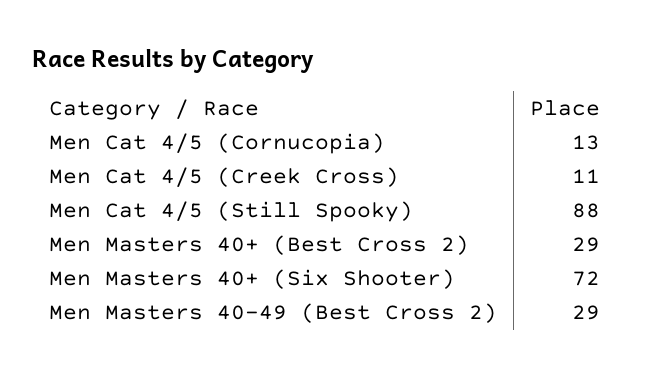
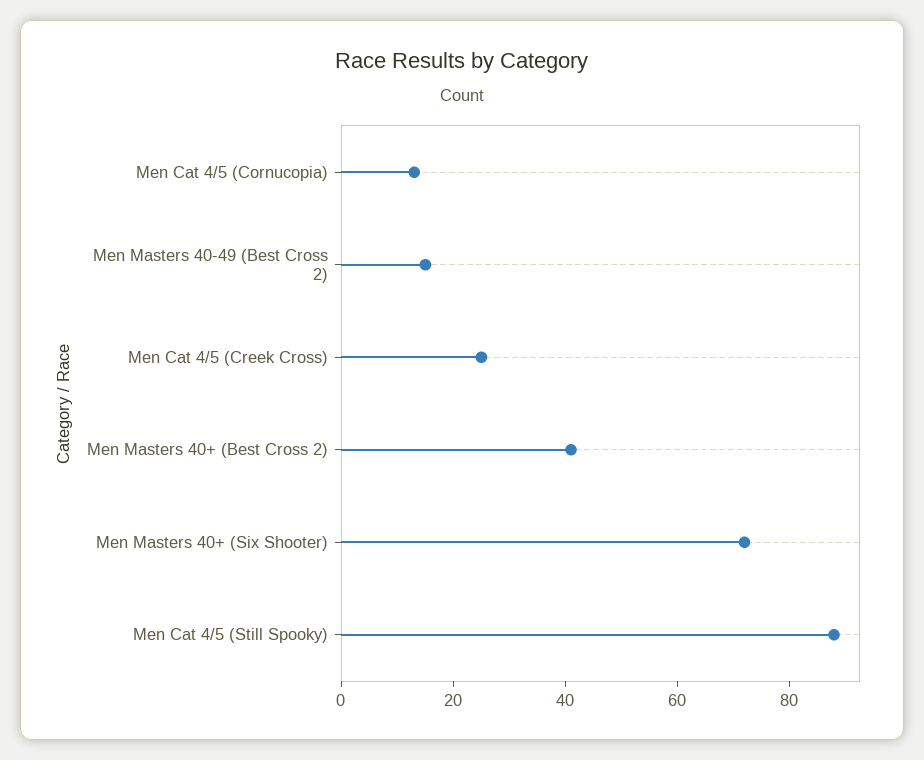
Men Cat 4/5 (Creek Cross): 11 -> 25
Men Masters 40+ (Best Cross 2): 29 -> 40
Men Masters 40-49 (Best Cross 2): 29 -> 15

